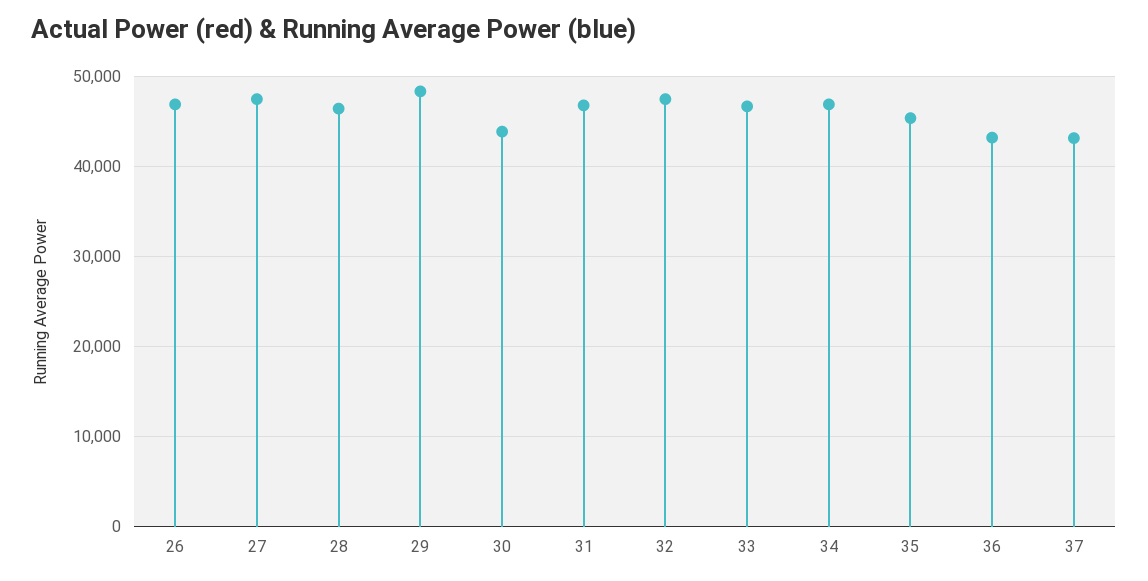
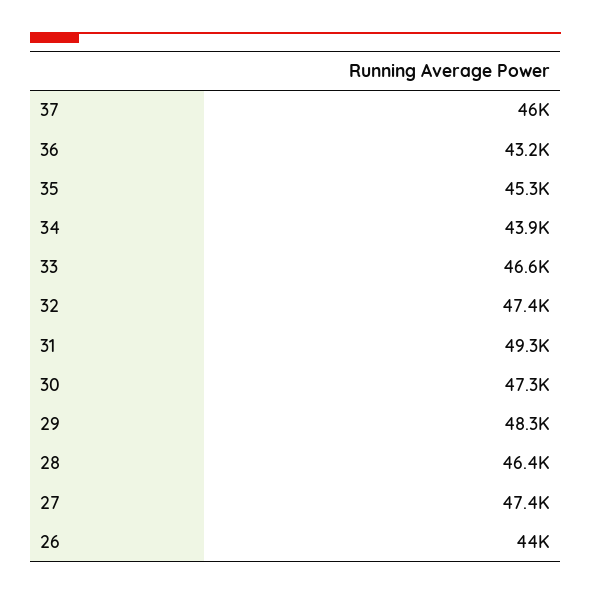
26: 47000 -> 44000
30: 44000 -> 47300
31: 47000 -> 49300
34: 47000 -> 43900
37: 43000 -> 46000

